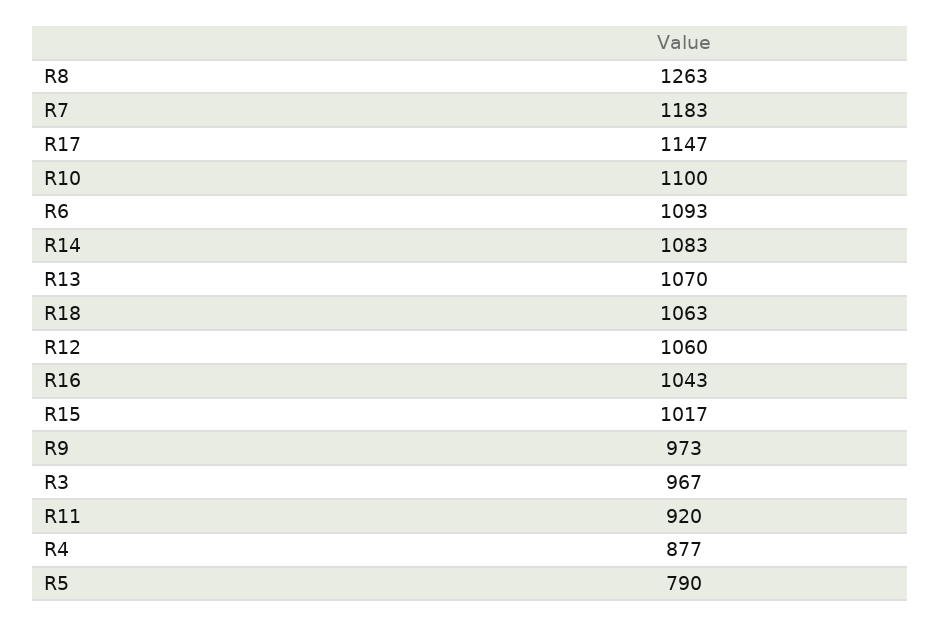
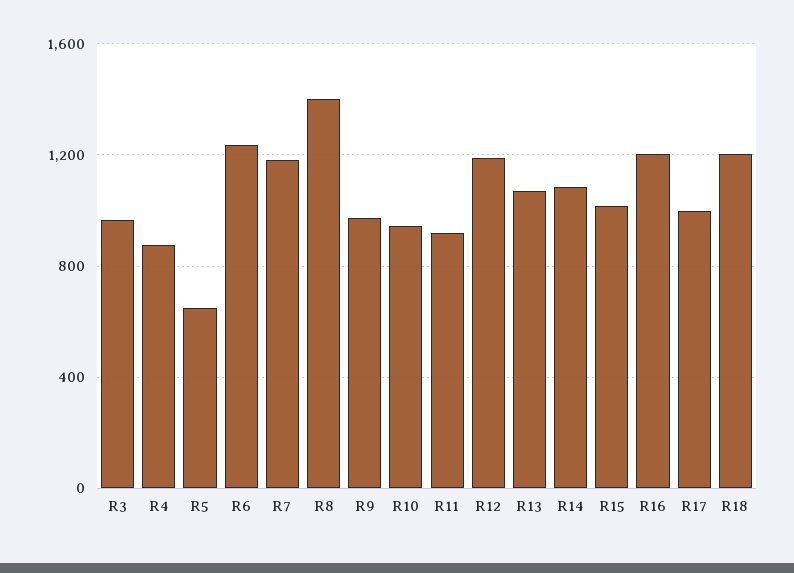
R8: 1263 -> 1400
R17: 1147 -> 1000
R10: 1100 -> 950
R6: 1093 -> 1250
R18: 1063 -> 1200
R12: 1060 -> 1200
R16: 1043 -> 1200
R5: 790 -> 650

